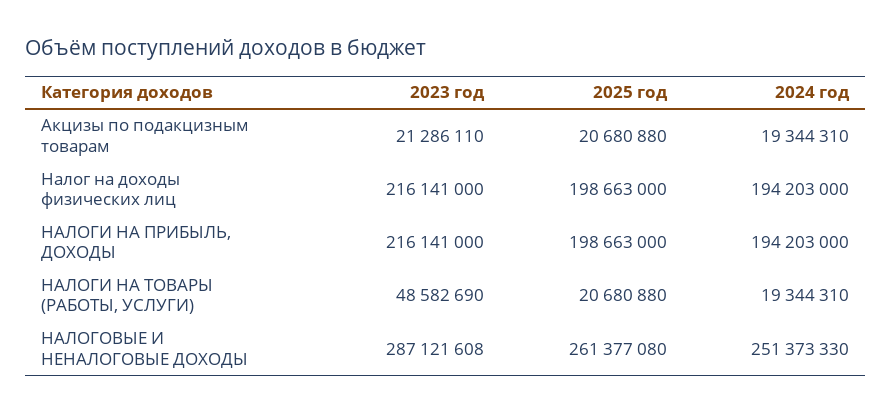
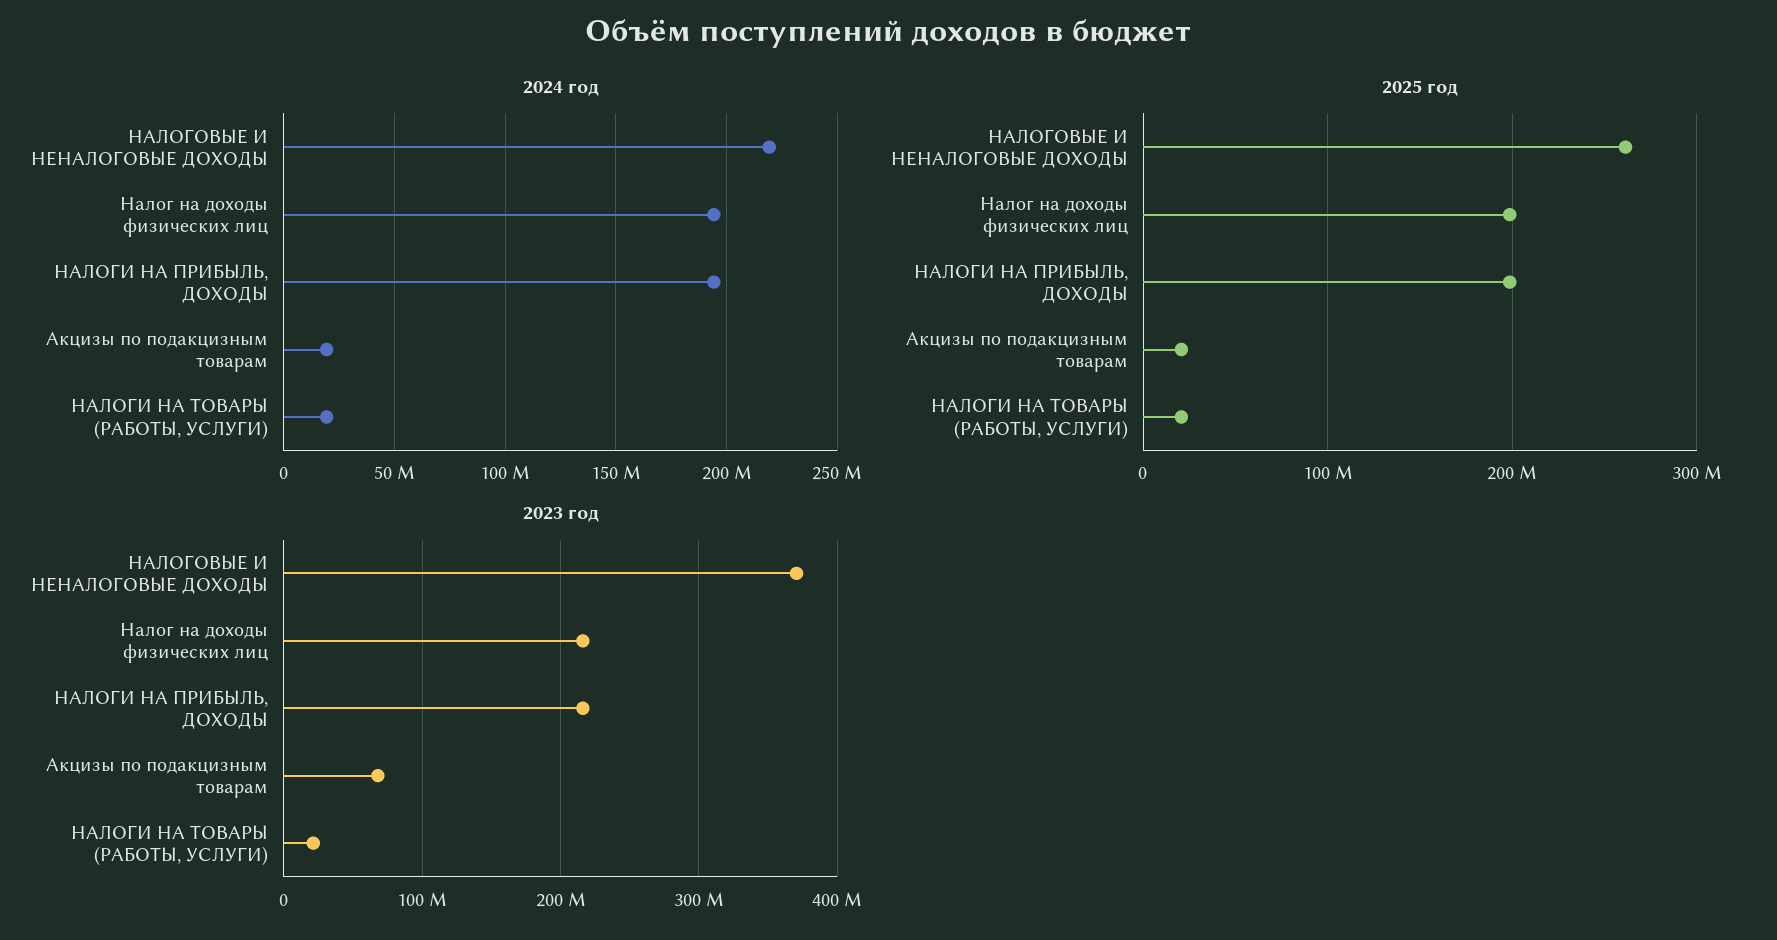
2023 год, Акцизы по подакцизным товарам: 21286110 -> 70000000
2023 год, НАЛОГИ НА ТОВАРЫ (РАБОТЫ, УСЛУГИ): 48582690 -> 20000000
2023 год, НАЛОГОВЫЕ И НЕНАЛОГОВЫЕ ДОХОДЫ: 287121608 -> 370000000
2024 год, НАЛОГОВЫЕ И НЕНАЛОГОВЫЕ ДОХОДЫ: 251373330 -> 220000000

